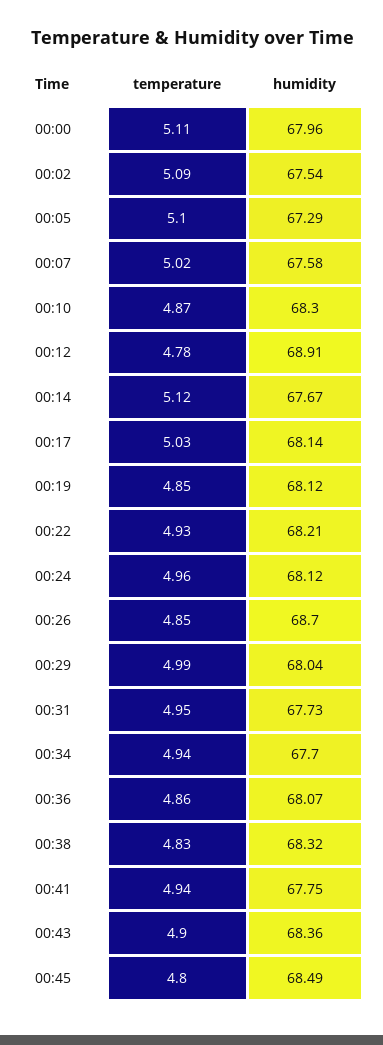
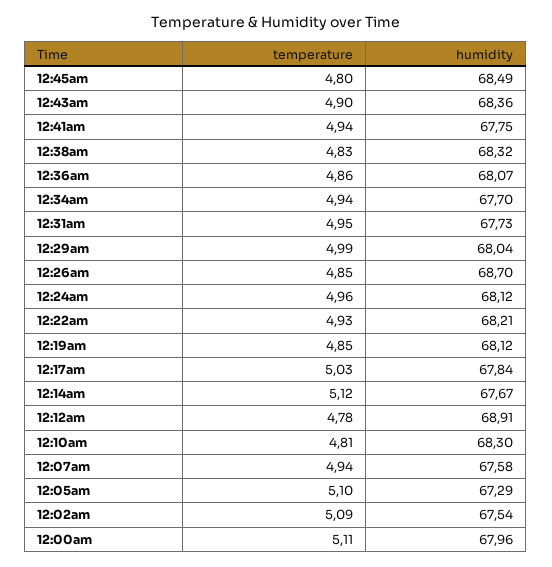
temperature, 00:07: 5.02 -> 4.94
temperature, 00:10: 4.87 -> 4.81
humidity, 00:17: 68.14 -> 67.84

